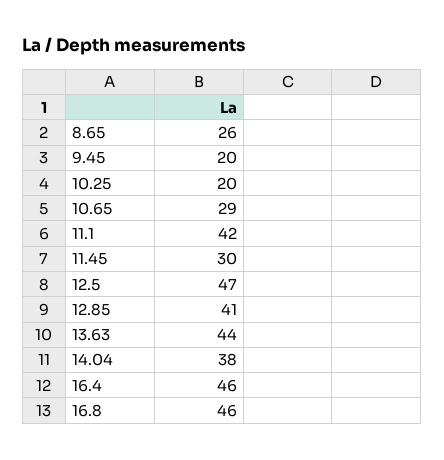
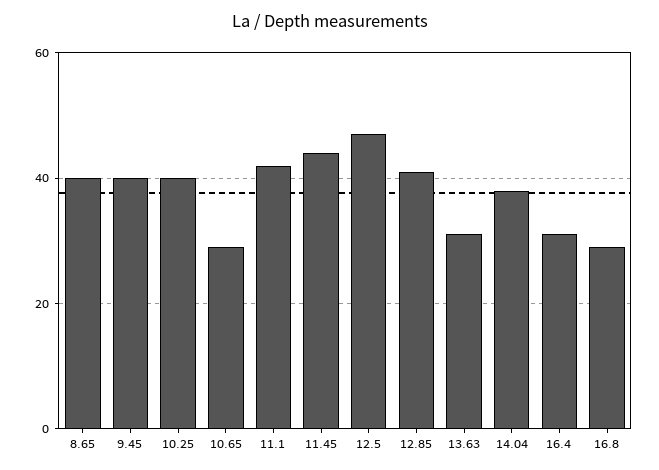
8.65: 26 -> 40
9.45: 20 -> 40
10.25: 20 -> 40
11.45: 30 -> 45
13.63: 44 -> 30
16.4: 46 -> 30
16.8: 46 -> 30

